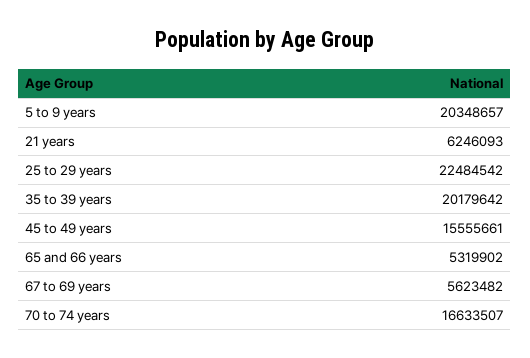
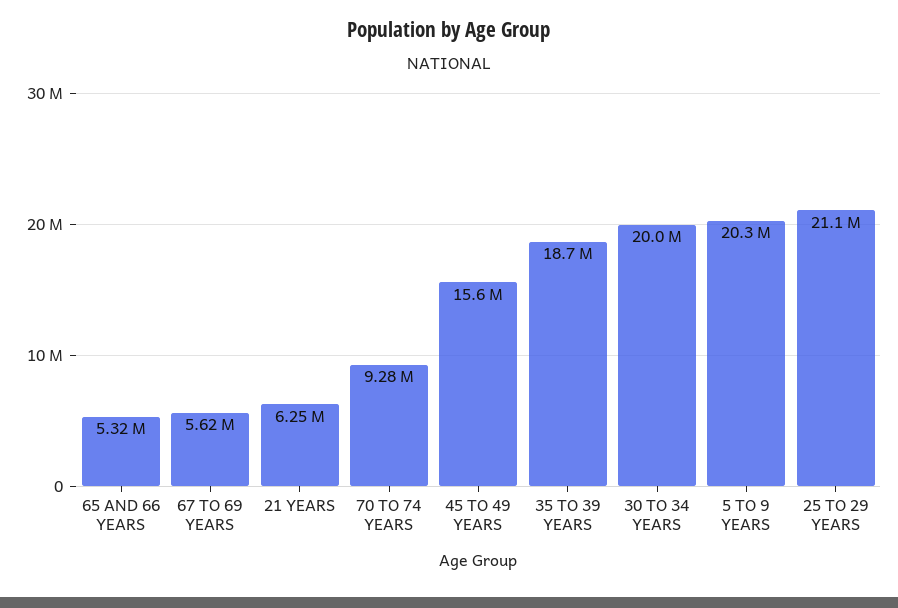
25 to 29 years: 22484542 -> 21100000
35 to 39 years: 20179642 -> 18700000
70 to 74 years: 16633507 -> 9280000
30 TO 34 YEARS: none -> 20000000

